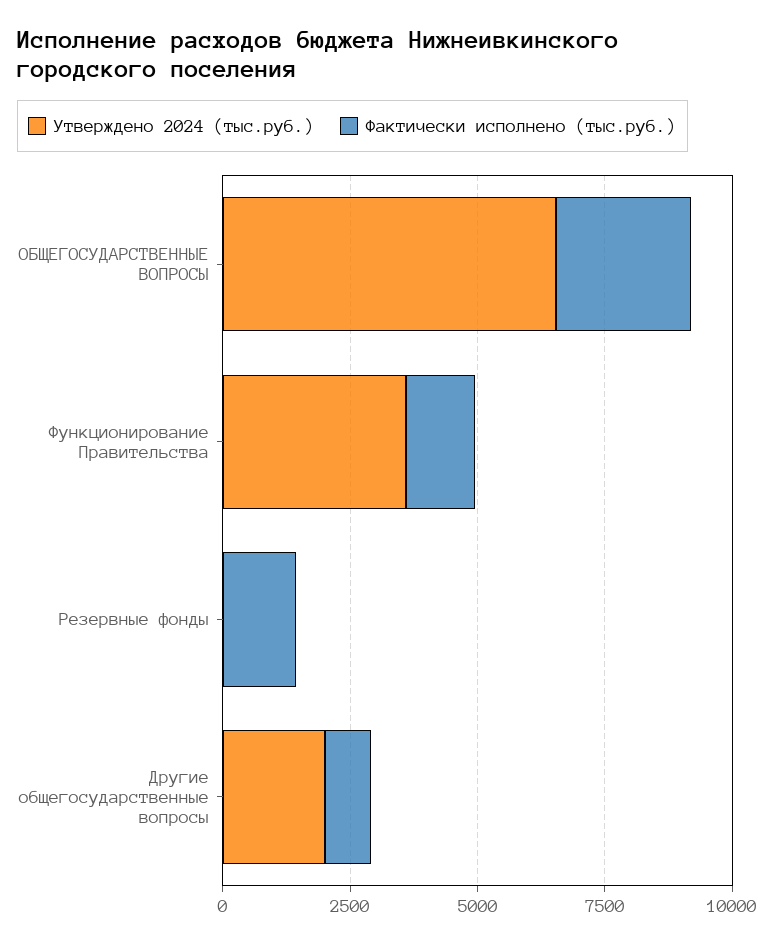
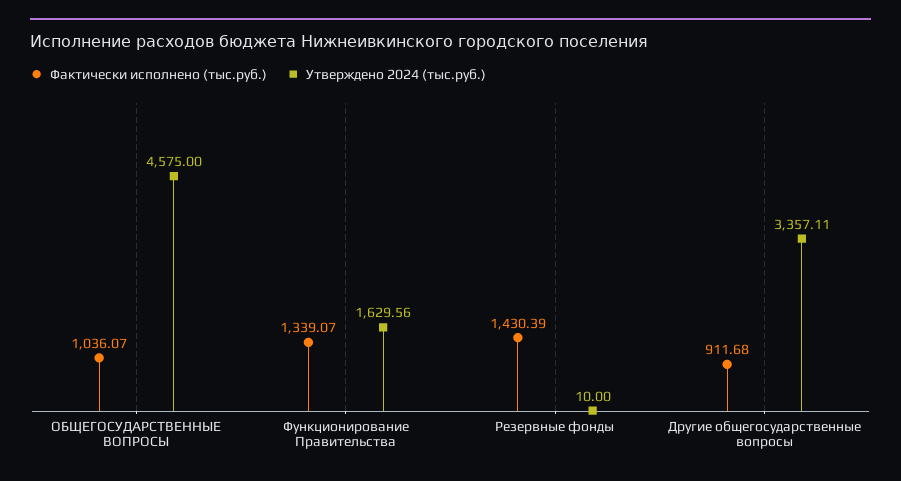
Утверждено 2024 (тыс.руб.), ОБЩЕГОСУДАРСТВЕННЫЕ ВОПРОСЫ: 6500 -> 4575
Фактически исполнено (тыс.руб.), ОБЩЕГОСУДАРСТВЕННЫЕ ВОПРОСЫ: 2500 -> 1036.07
Утверждено 2024 (тыс.руб.), Функционирование Правительства: 3500 -> 1629.56
Утверждено 2024 (тыс.руб.), Другие общегосударственные вопросы: 2000 -> 3357.11

